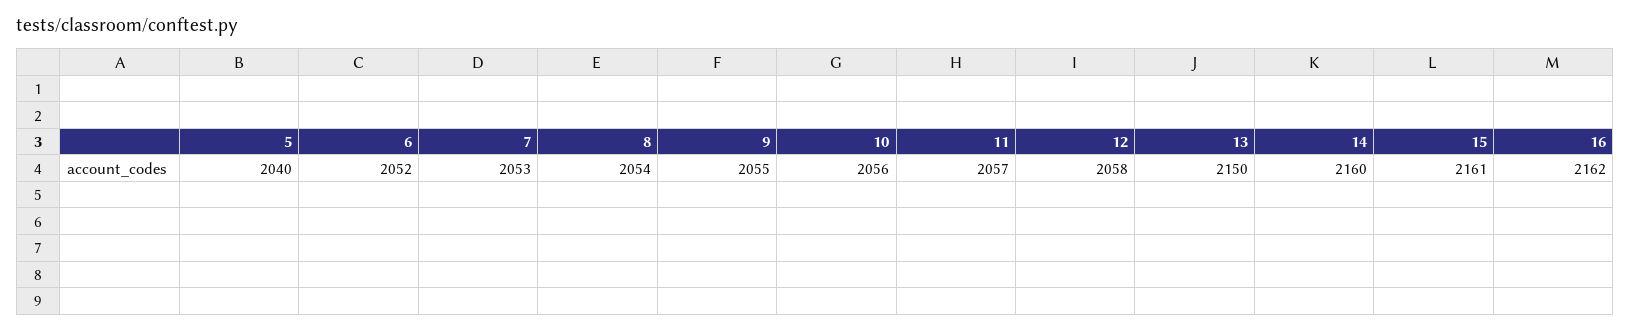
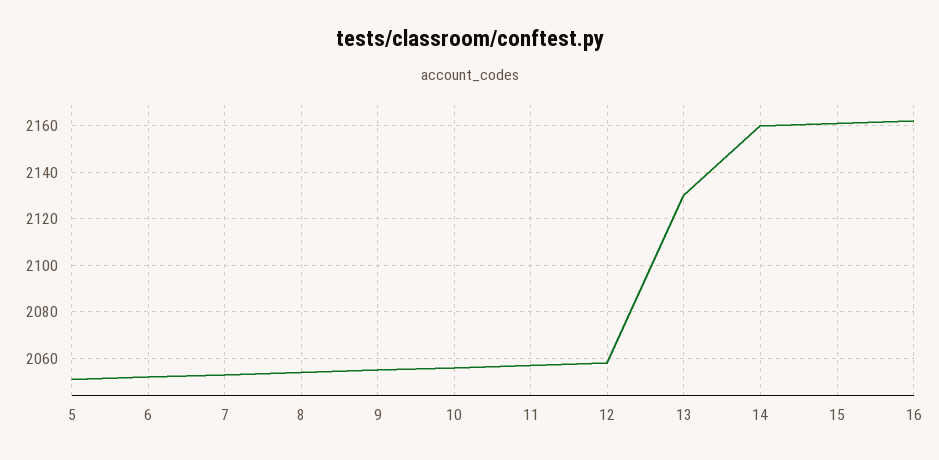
5: 2040 -> 2050
13: 2150 -> 2130

